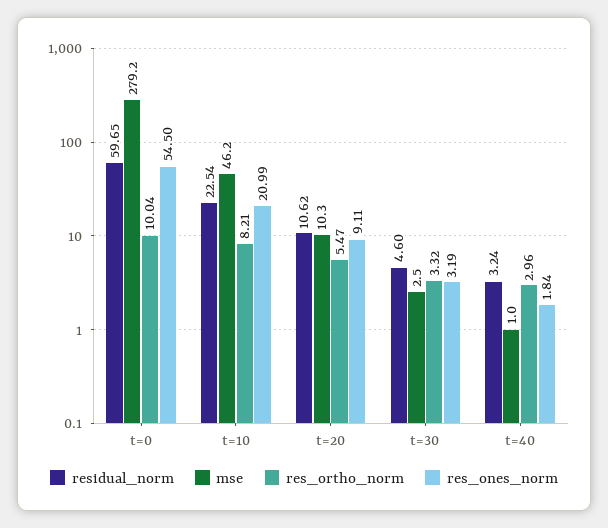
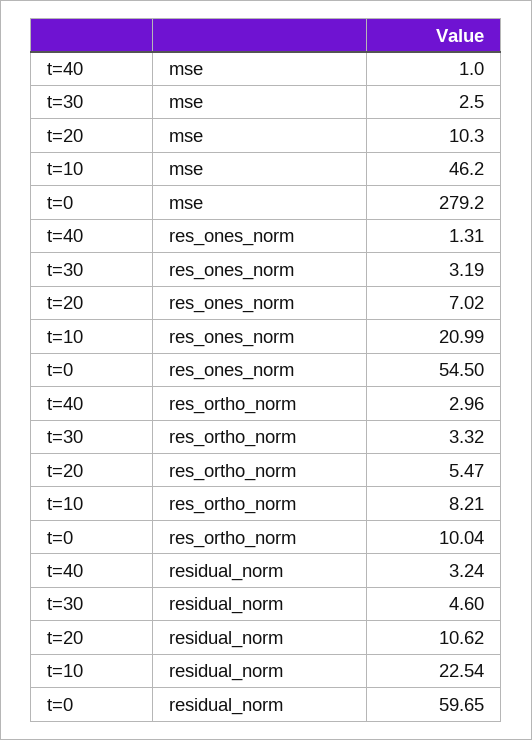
res_ones_norm, t=20: 9.11 -> 7.02
res_ones_norm, t=40: 1.84 -> 1.31

